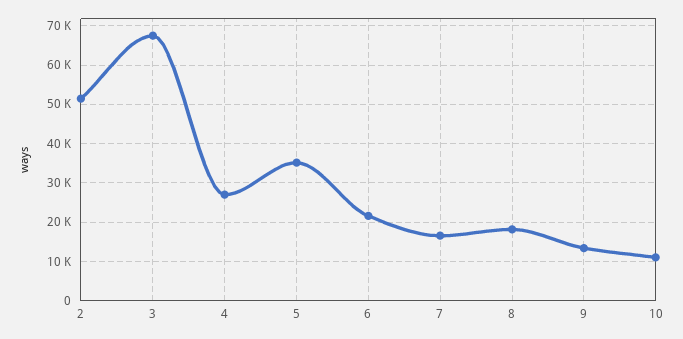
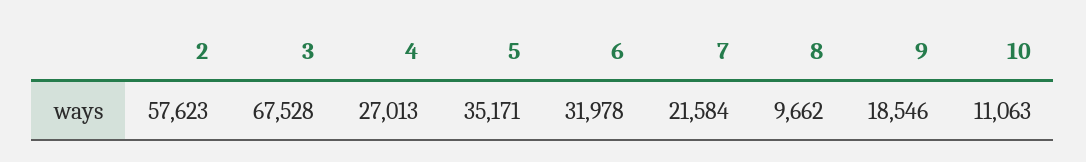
2: 52000 -> 57623
6: 22000 -> 31978
7: 16000 -> 21584
8: 18000 -> 9662
9: 14000 -> 18546

